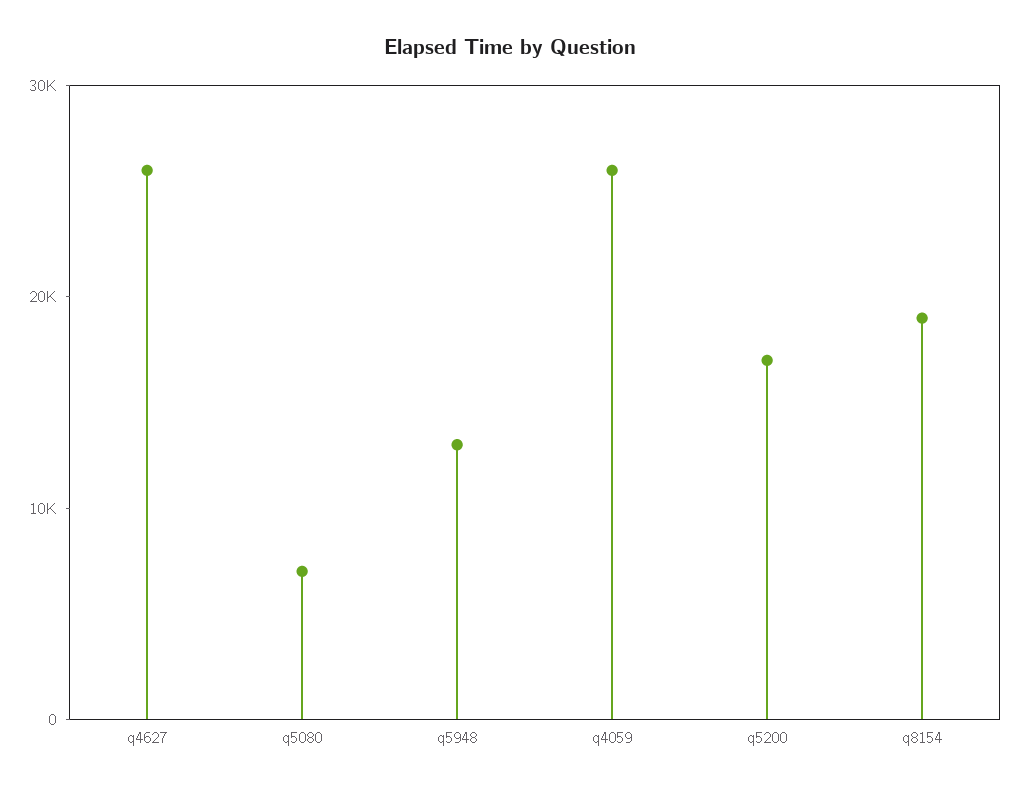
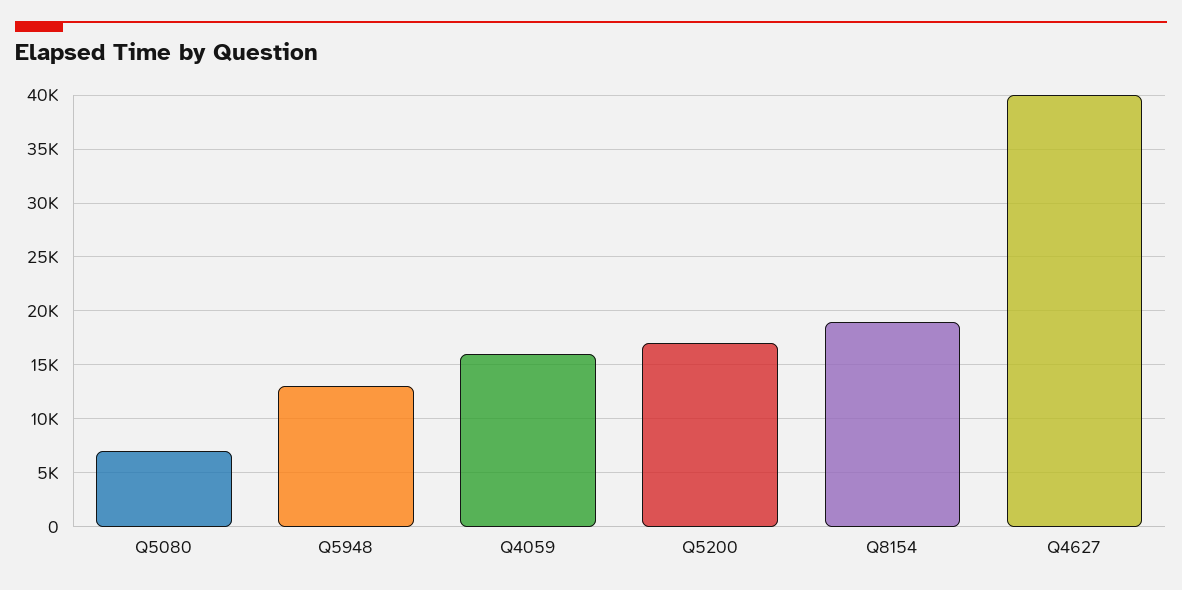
q4627: 26000 -> 40000
q4059: 26000 -> 16000

